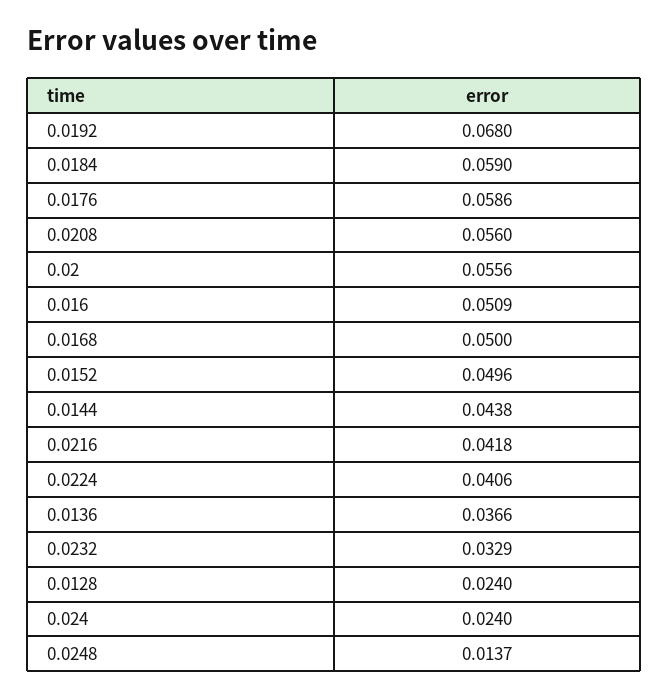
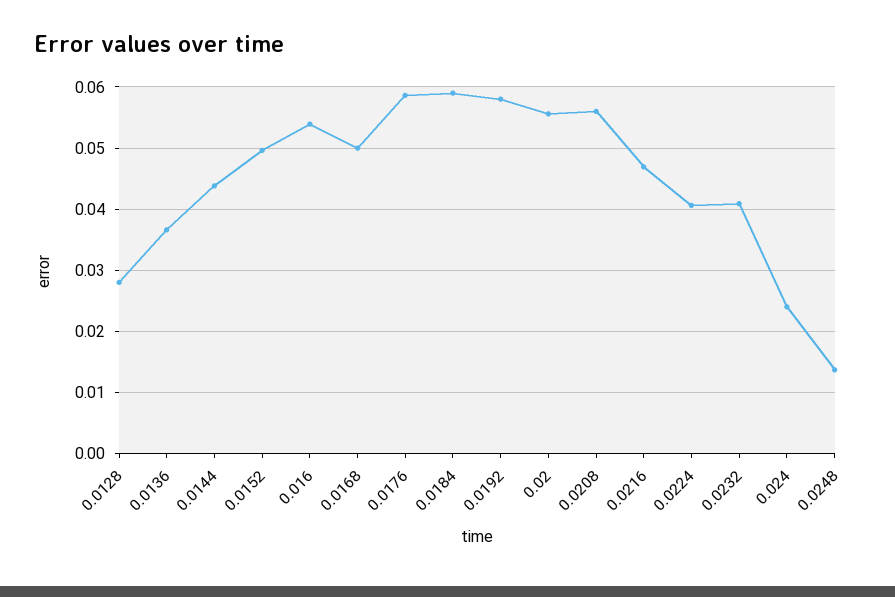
0.0192: 0.068 -> 0.058
0.016: 0.0509 -> 0.054
0.0216: 0.0418 -> 0.047
0.0232: 0.0329 -> 0.041
0.0128: 0.024 -> 0.028

